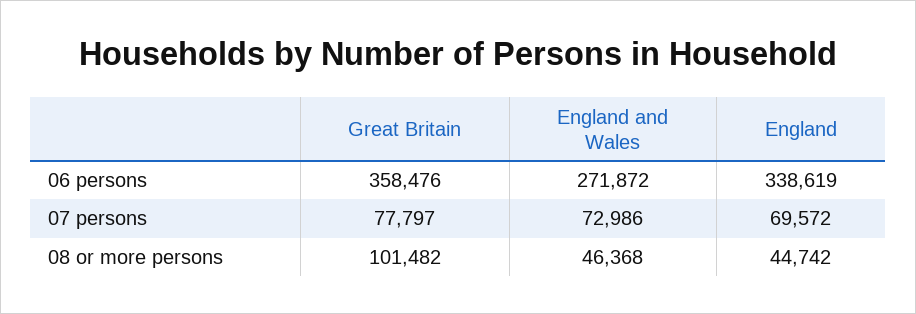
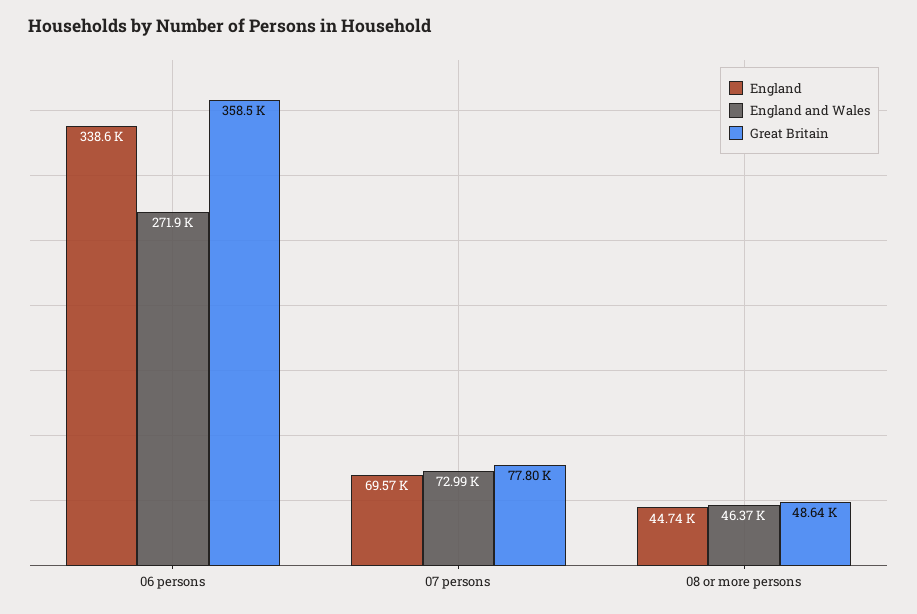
Great Britain, 08 or more persons: 101482 -> 48640

